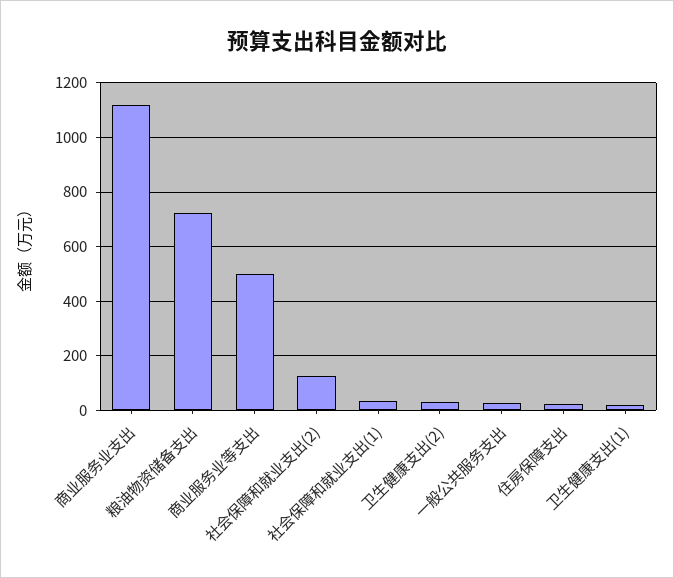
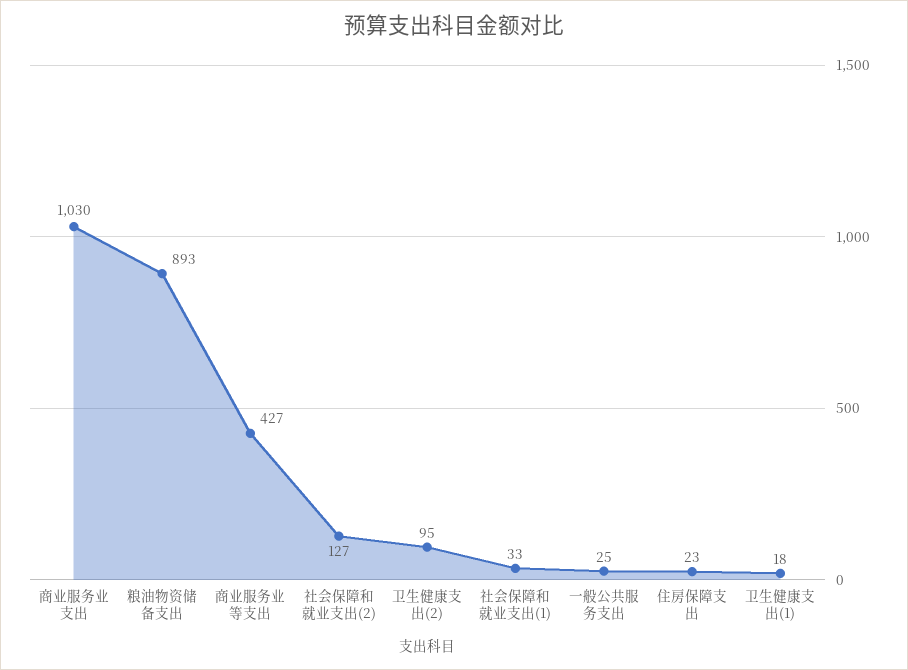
商业服务业支出: 1125 -> 1030
粮油物资储备支出: 725 -> 893
商业服务业等支出: 500 -> 427
卫生健康支出(2): 25 -> 95

